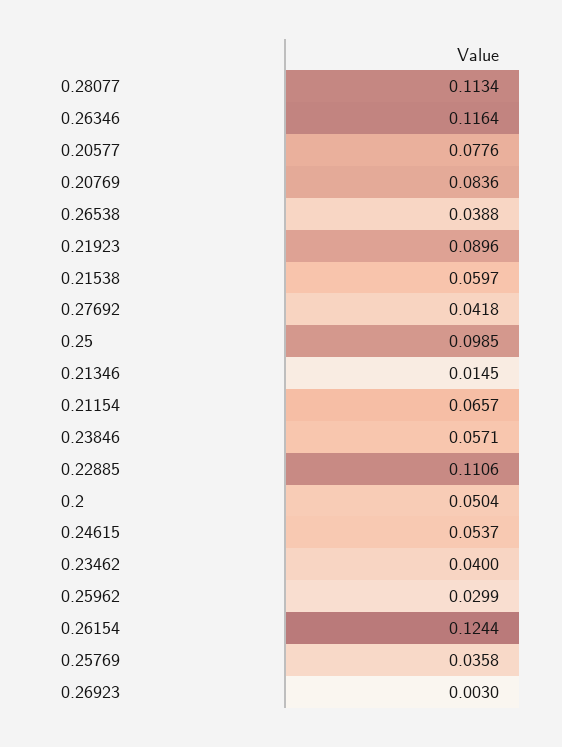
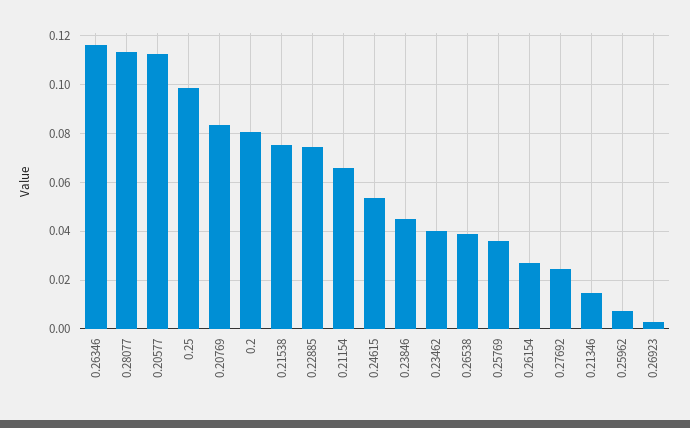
0.20577: 0.0776 -> 0.1125
0.21923: 0.0896 -> none
0.21538: 0.0597 -> 0.075
0.27692: 0.0418 -> 0.025
0.23846: 0.0571 -> 0.045
0.22885: 0.1106 -> 0.075
0.2: 0.0504 -> 0.08
0.25962: 0.0299 -> 0.0075
0.26154: 0.1244 -> 0.0275

